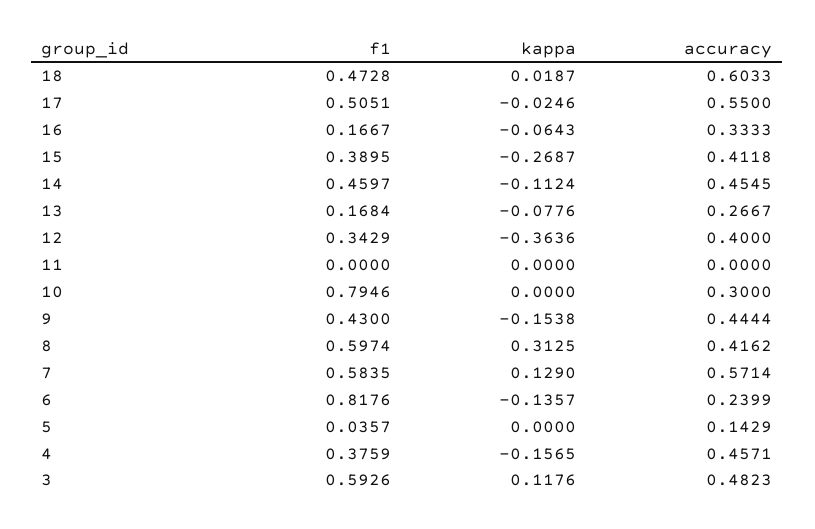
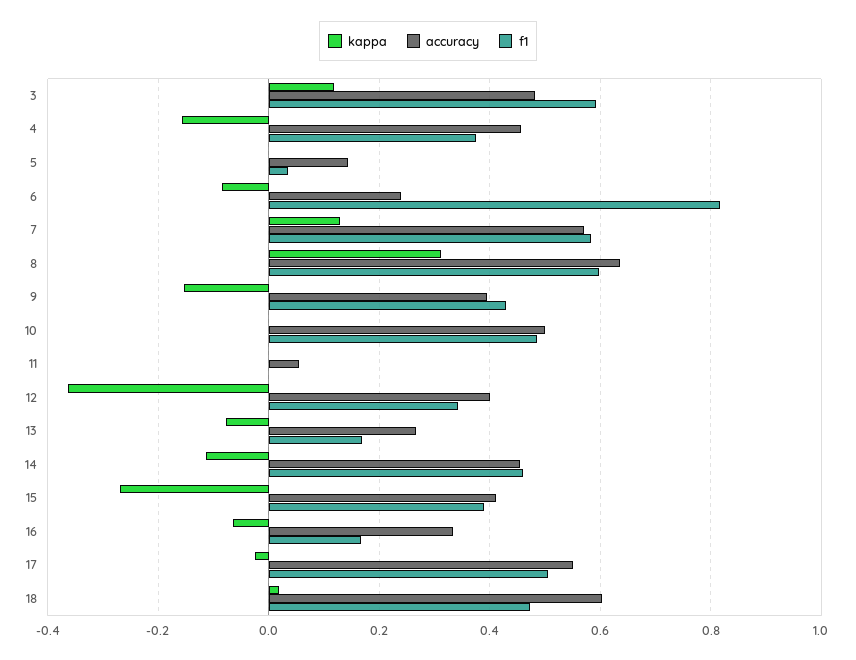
accuracy, 11: 0 -> 0.06
f1, 10: 0.7946 -> 0.48
accuracy, 10: 0.3 -> 0.5
accuracy, 9: 0.4444 -> 0.4
accuracy, 8: 0.4162 -> 0.64
kappa, 6: -0.1357 -> -0.08

